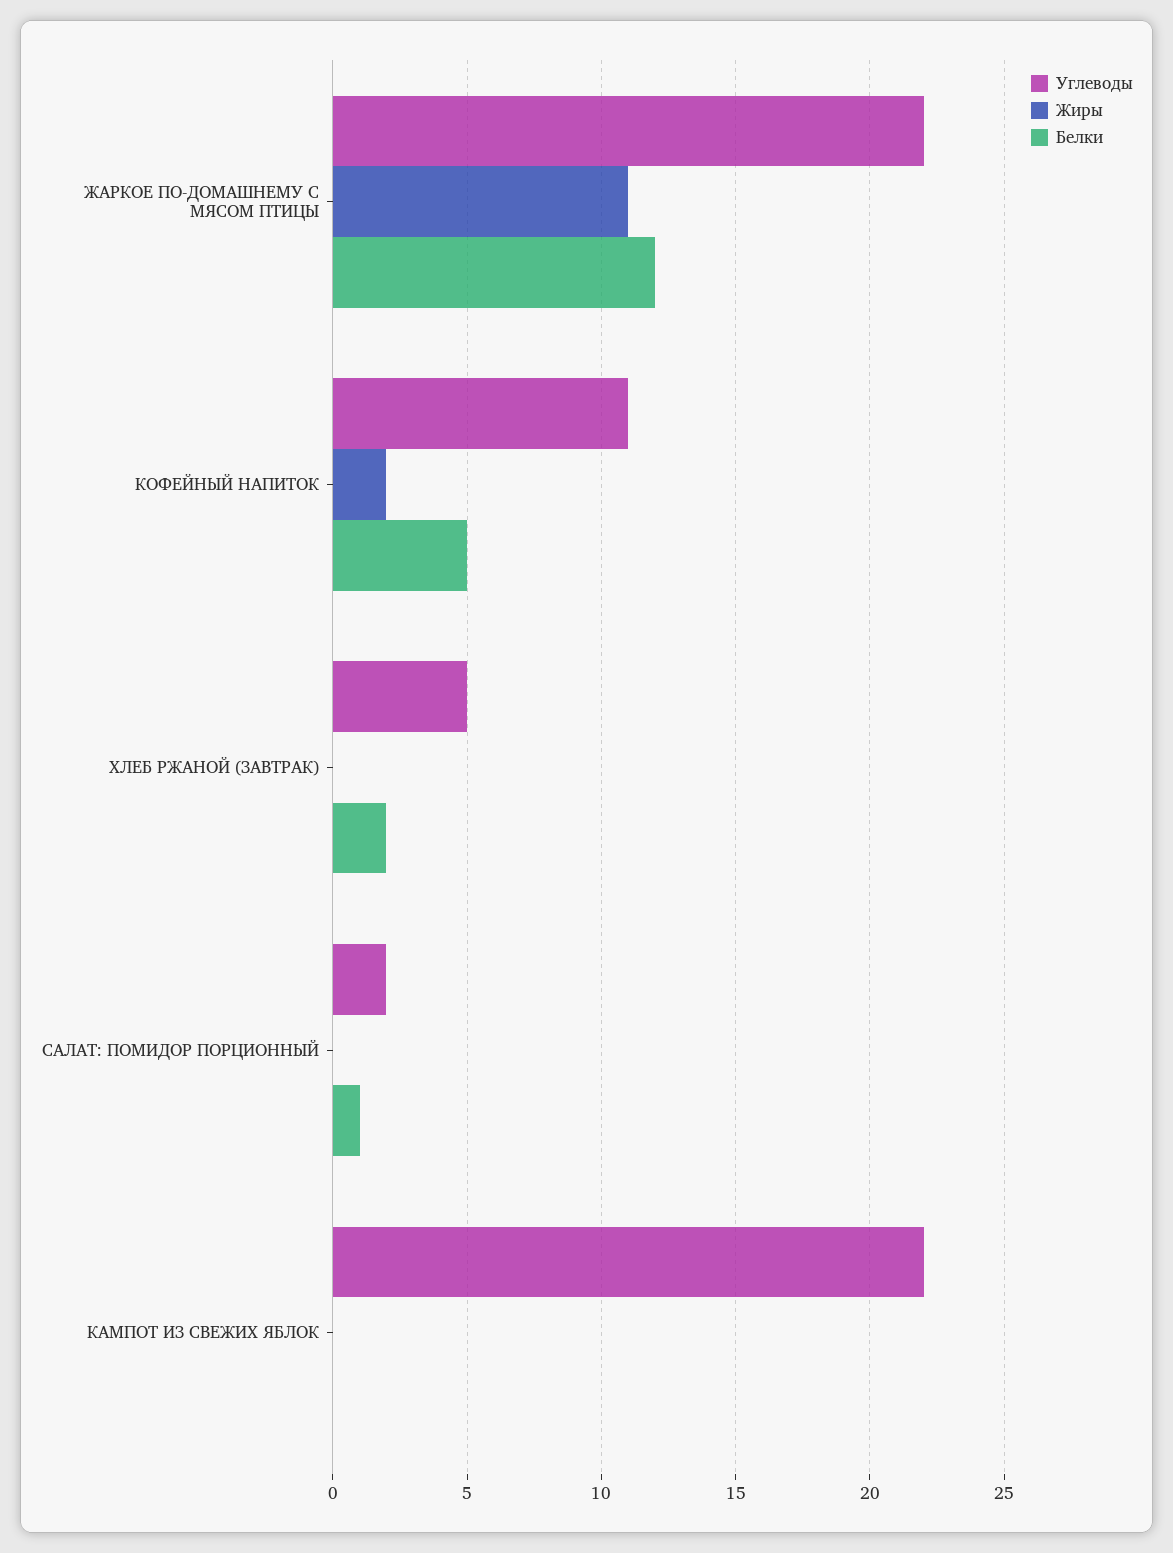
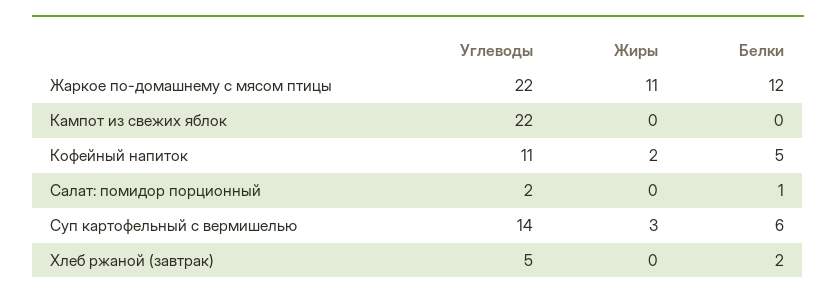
Углеводы, Суп картофельный с вермишелью: none -> 14
Жиры, Суп картофельный с вермишелью: none -> 3
Белки, Суп картофельный с вермишелью: none -> 6

